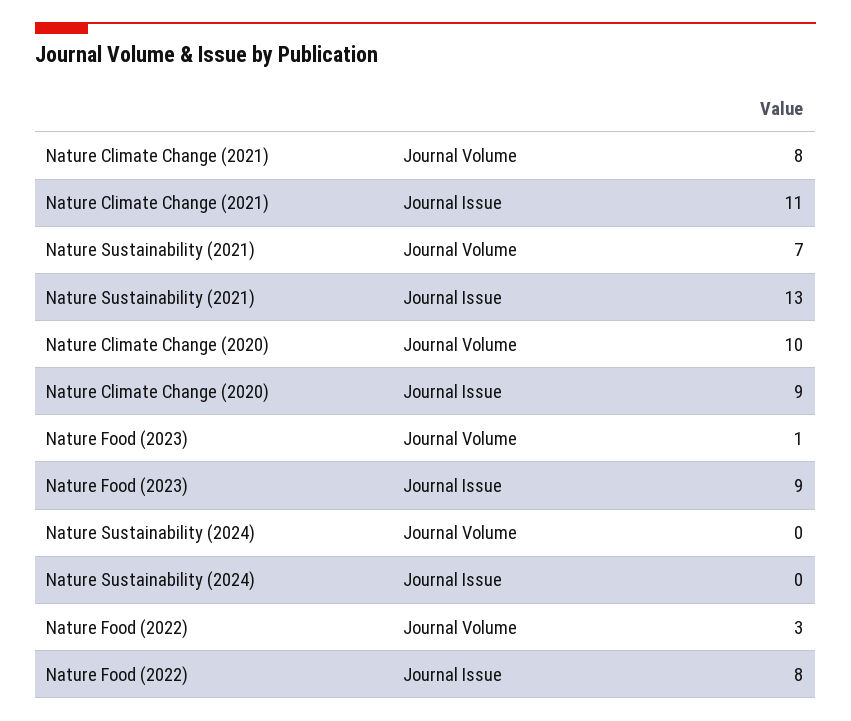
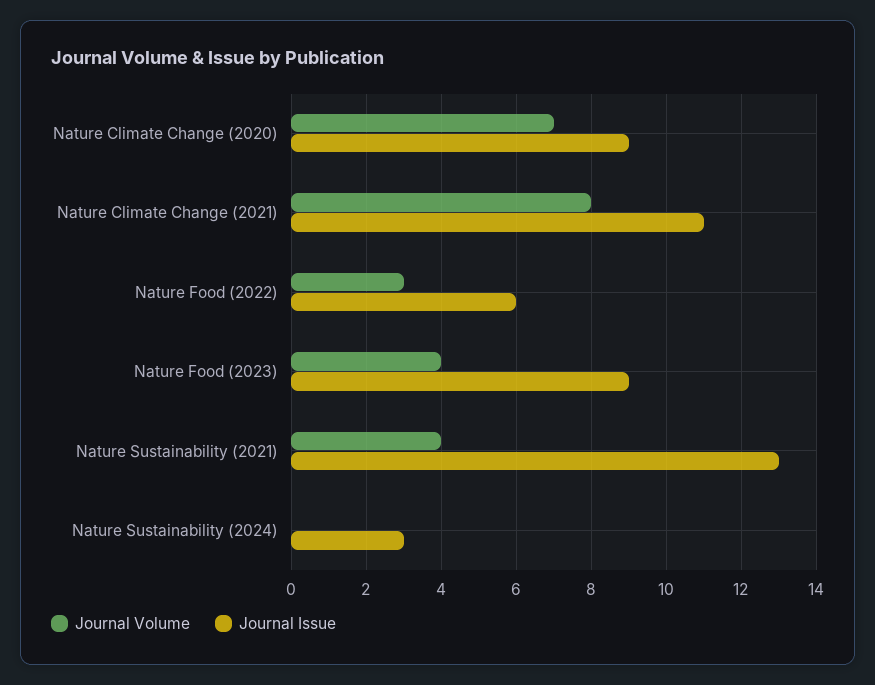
Journal Volume, Nature Sustainability (2021): 7 -> 4
Journal Volume, Nature Climate Change (2020): 10 -> 7
Journal Volume, Nature Food (2023): 1 -> 4
Journal Issue, Nature Sustainability (2024): 0 -> 3
Journal Issue, Nature Food (2022): 8 -> 6

